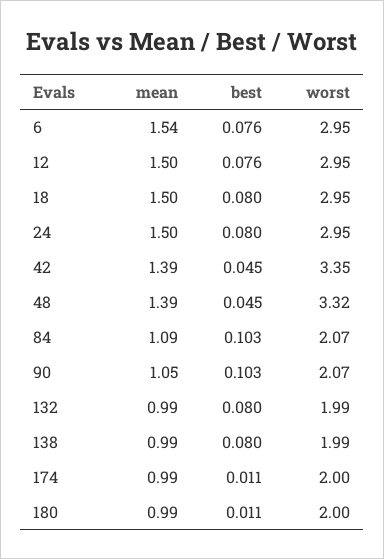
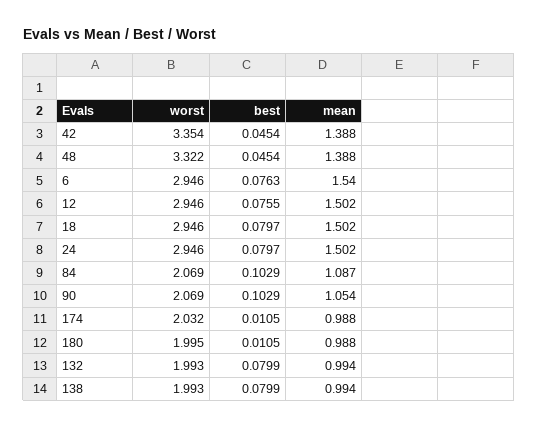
worst, 174: 2 -> 2.032

